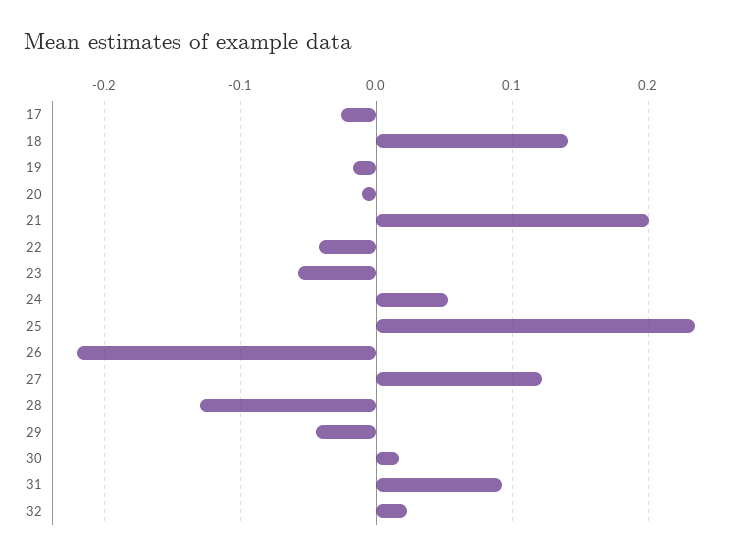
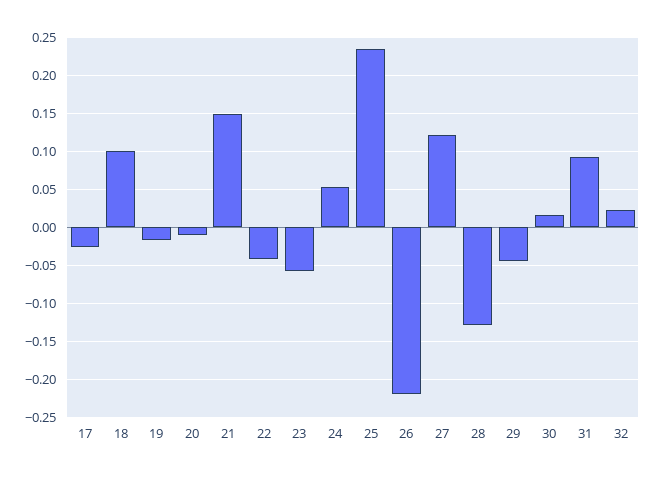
18: 0.14 -> 0.1
21: 0.2 -> 0.15

